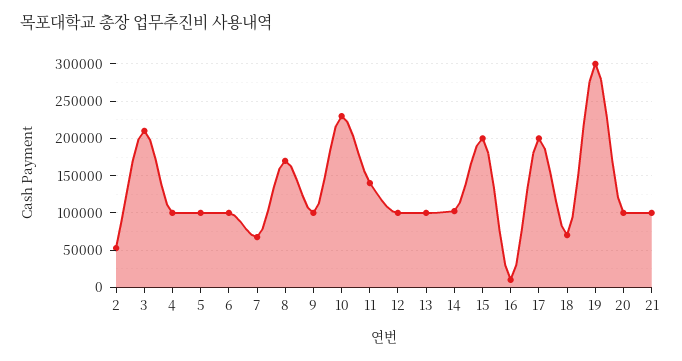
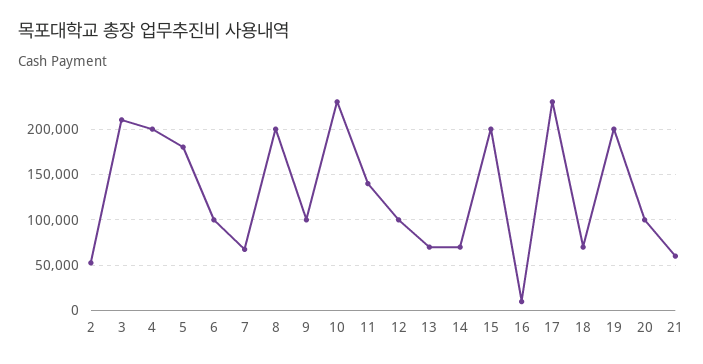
4: 100000 -> 200000
5: 100000 -> 180000
8: 170000 -> 200000
13: 100000 -> 70000
14: 100000 -> 70000
17: 200000 -> 230000
19: 300000 -> 200000
21: 100000 -> 60000

